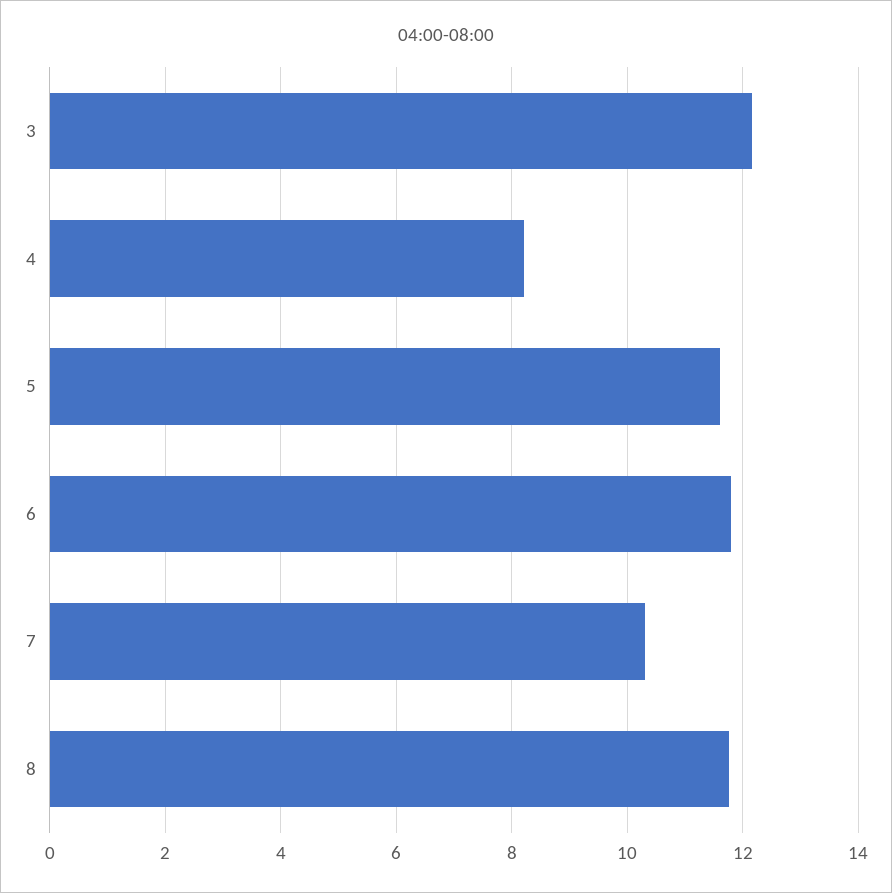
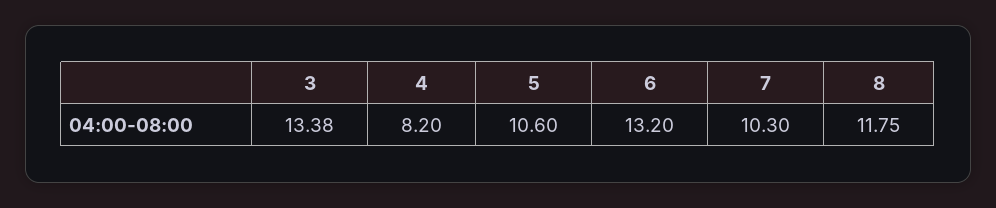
3: 12.2 -> 13.38
5: 11.6 -> 10.6
6: 11.8 -> 13.2

